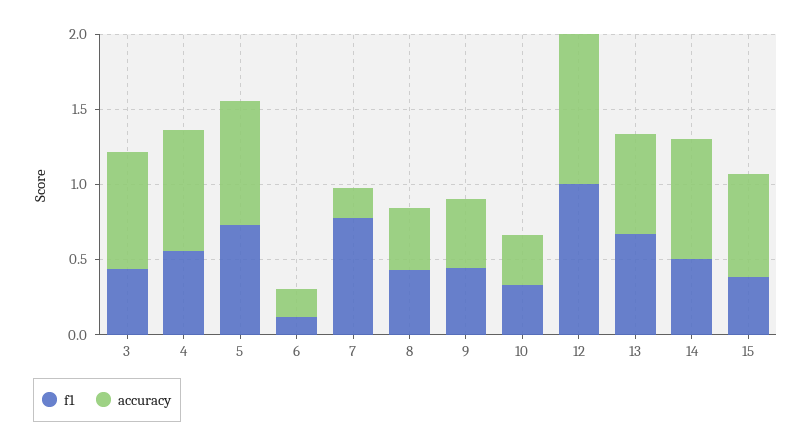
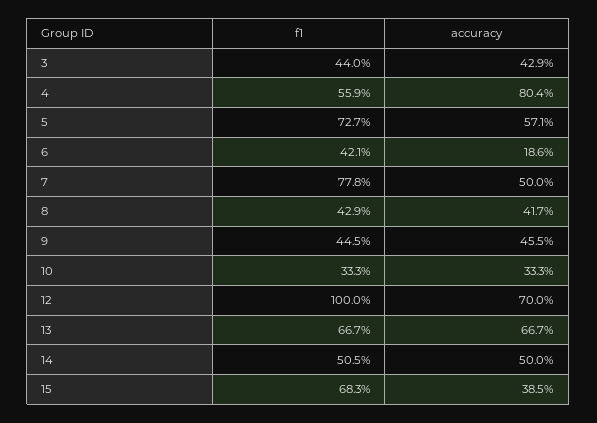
accuracy, 3: 0.8 -> 0.429
accuracy, 5: 0.8 -> 0.571
f1, 6: 0.1 -> 0.421
accuracy, 7: 0.2 -> 0.5
accuracy, 12: 1 -> 0.7
accuracy, 14: 0.8 -> 0.5
f1, 15: 0.4 -> 0.683
accuracy, 15: 0.7 -> 0.385

